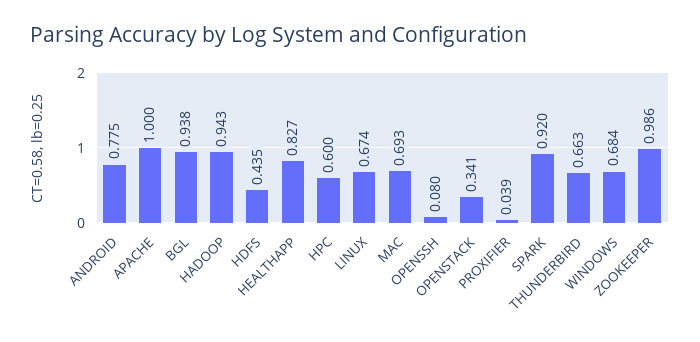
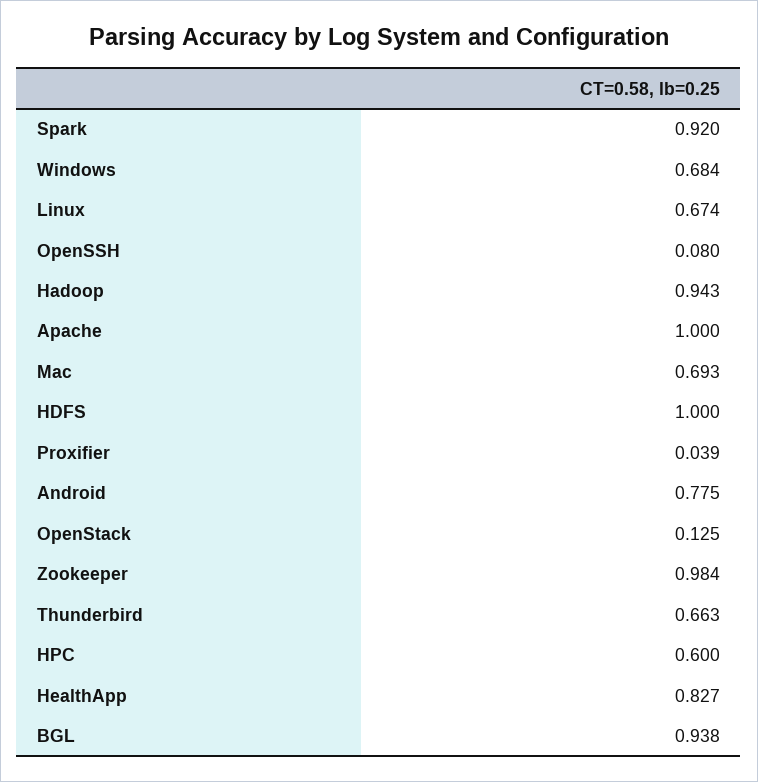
HDFS: 0.435 -> 1
OPENSTACK: 0.341 -> 0.125
ZOOKEEPER: 0.986 -> 0.984

